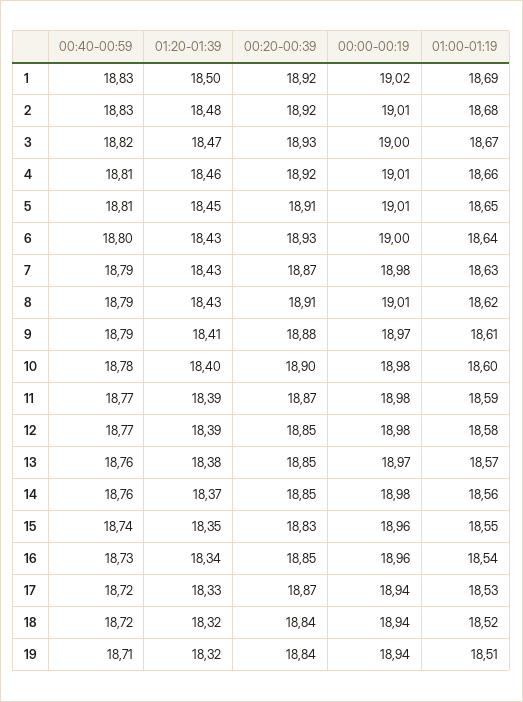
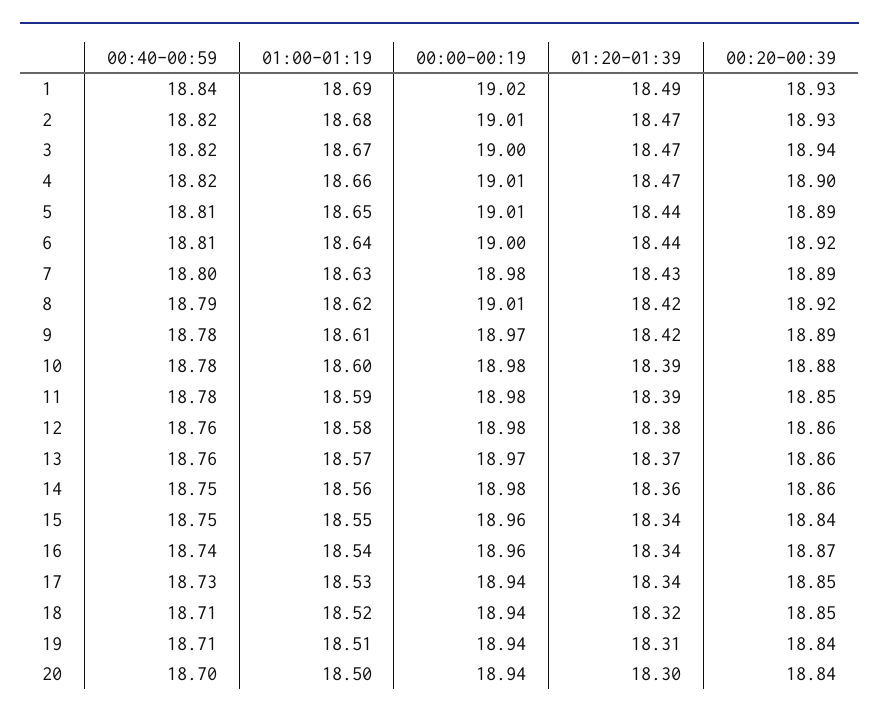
00:40-00:59, 1: 18.83 -> 18.84
01:20-01:39, 1: 18.5 -> 18.49
00:20-00:39, 1: 18.92 -> 18.93
00:40-00:59, 2: 18.83 -> 18.82
01:20-01:39, 2: 18.48 -> 18.47
00:20-00:39, 2: 18.92 -> 18.93
00:20-00:39, 3: 18.93 -> 18.94
00:40-00:59, 4: 18.81 -> 18.82
01:20-01:39, 4: 18.46 -> 18.47
00:20-00:39, 4: 18.92 -> 18.9
01:20-01:39, 5: 18.45 -> 18.44
00:20-00:39, 5: 18.91 -> 18.89
00:40-00:59, 6: 18.8 -> 18.81
01:20-01:39, 6: 18.43 -> 18.44
00:20-00:39, 6: 18.93 -> 18.92
00:40-00:59, 7: 18.79 -> 18.8
00:20-00:39, 7: 18.87 -> 18.89
01:20-01:39, 8: 18.43 -> 18.42
00:20-00:39, 8: 18.91 -> 18.92
00:40-00:59, 9: 18.79 -> 18.78
01:20-01:39, 9: 18.41 -> 18.42
00:20-00:39, 9: 18.88 -> 18.89
01:20-01:39, 10: 18.4 -> 18.39
00:20-00:39, 10: 18.9 -> 18.88
00:40-00:59, 11: 18.77 -> 18.78
00:20-00:39, 11: 18.87 -> 18.85
00:40-00:59, 12: 18.77 -> 18.76
01:20-01:39, 12: 18.39 -> 18.38
00:20-00:39, 12: 18.85 -> 18.86
01:20-01:39, 13: 18.38 -> 18.37
00:20-00:39, 13: 18.85 -> 18.86
00:40-00:59, 14: 18.76 -> 18.75
01:20-01:39, 14: 18.37 -> 18.36
00:20-00:39, 14: 18.85 -> 18.86
00:40-00:59, 15: 18.74 -> 18.75
01:20-01:39, 15: 18.35 -> 18.34
00:20-00:39, 15: 18.83 -> 18.84
00:40-00:59, 16: 18.73 -> 18.74
00:20-00:39, 16: 18.85 -> 18.87
00:40-00:59, 17: 18.72 -> 18.73
01:20-01:39, 17: 18.33 -> 18.34
00:20-00:39, 17: 18.87 -> 18.85
00:40-00:59, 18: 18.72 -> 18.71
00:20-00:39, 18: 18.84 -> 18.85
01:20-01:39, 19: 18.32 -> 18.31
00:40-00:59, 20: none -> 18.7
01:00-01:19, 20: none -> 18.5
00:00-00:19, 20: none -> 18.94
01:20-01:39, 20: none -> 18.3
00:20-00:39, 20: none -> 18.84

